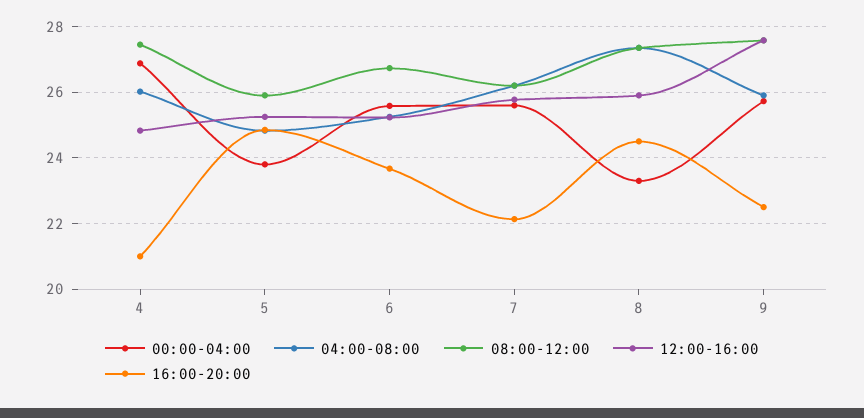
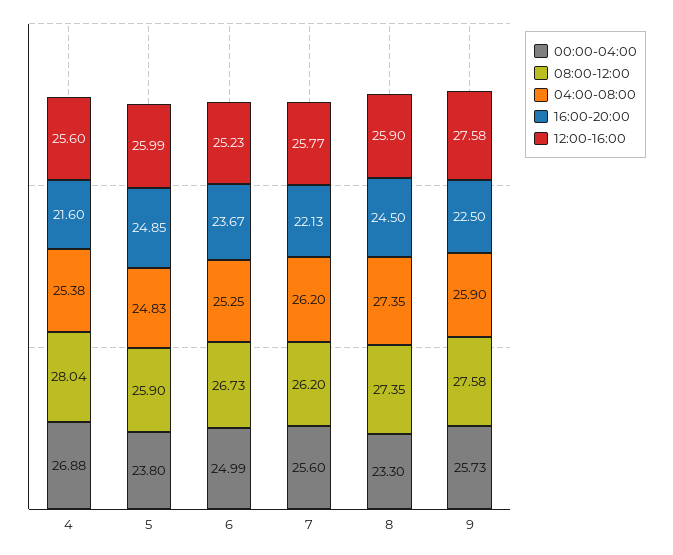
04:00-08:00, 4: 26 -> 25.38
08:00-12:00, 4: 27.4 -> 28.04
12:00-16:00, 4: 24.8 -> 25.6
16:00-20:00, 4: 21 -> 21.6
12:00-16:00, 5: 25.2 -> 25.99
00:00-04:00, 6: 25.6 -> 24.99

